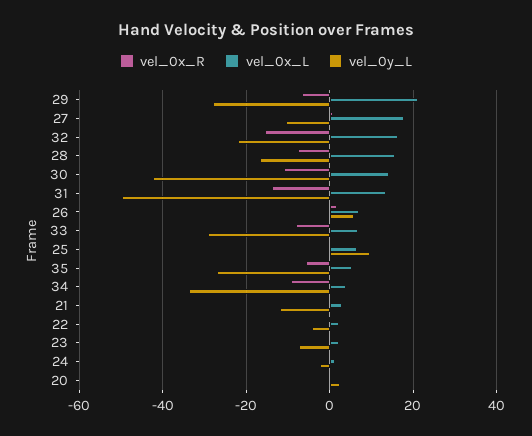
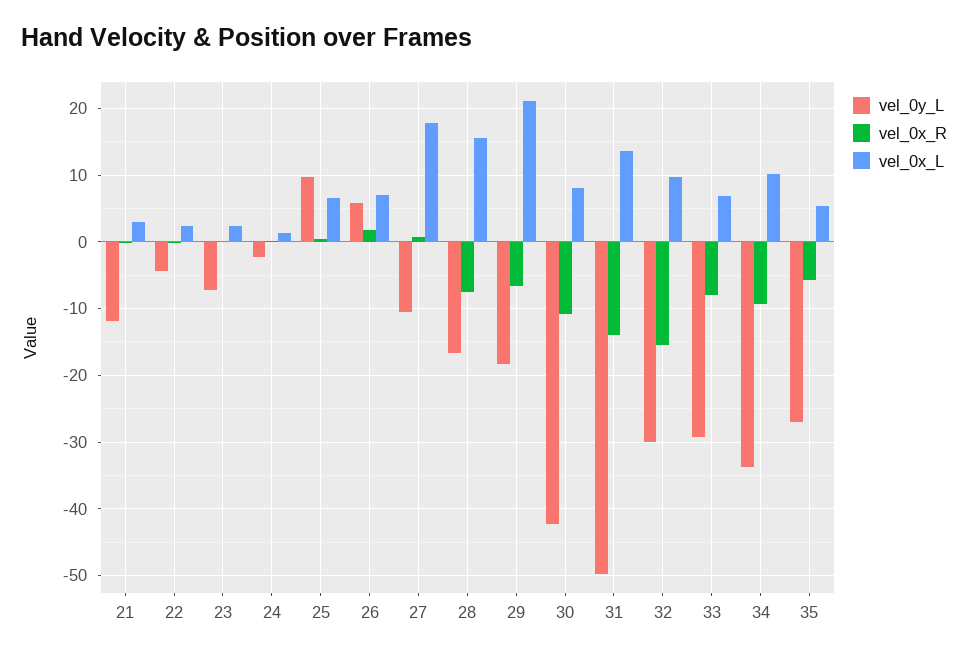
vel_0y_L, 29: -28 -> -18
vel_0x_L, 32: 16 -> 10
vel_0y_L, 32: -22 -> -30
vel_0x_L, 30: 14 -> 8
vel_0x_L, 34: 4 -> 10
vel_0x_R, 20: 0 -> none
vel_0x_L, 20: 0 -> none
vel_0y_L, 20: 2 -> none

